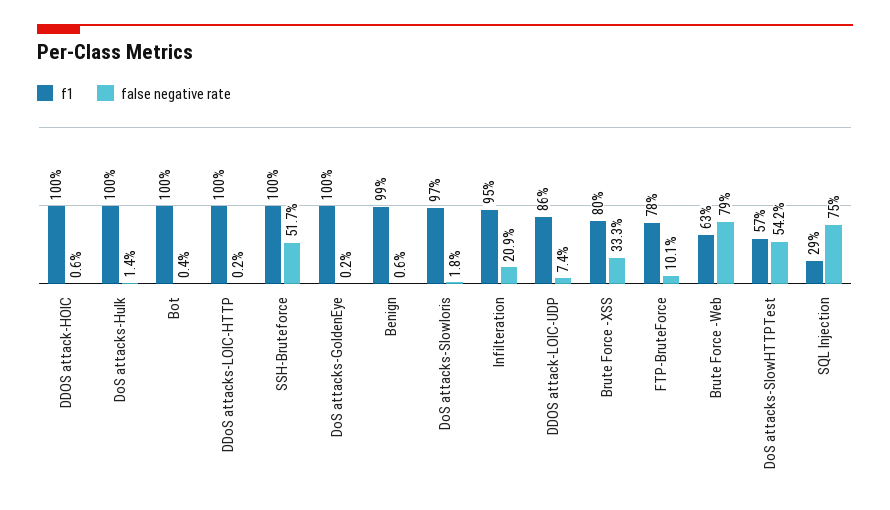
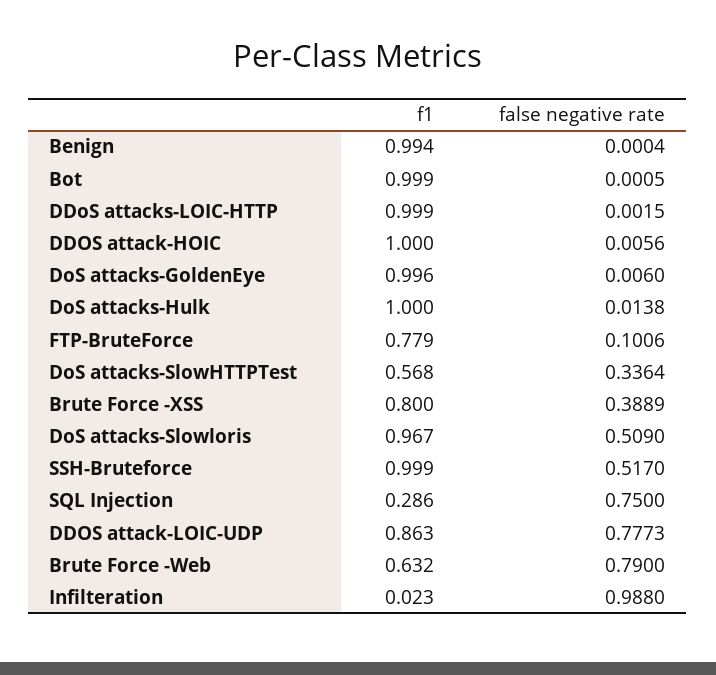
false negative rate, Bot: 0.004 -> 0.0005
false negative rate, DoS attacks-GoldenEye: 0.002 -> 0.006
false negative rate, Benign: 0.006 -> 0.0004
false negative rate, DoS attacks-Slowloris: 0.018 -> 0.509
f1, Infilteration: 0.95 -> 0.023
false negative rate, Infilteration: 0.209 -> 0.988
false negative rate, DDOS attack-LOIC-UDP: 0.074 -> 0.7773
false negative rate, Brute Force -XSS: 0.333 -> 0.3889
false negative rate, DoS attacks-SlowHTTPTest: 0.542 -> 0.3364

